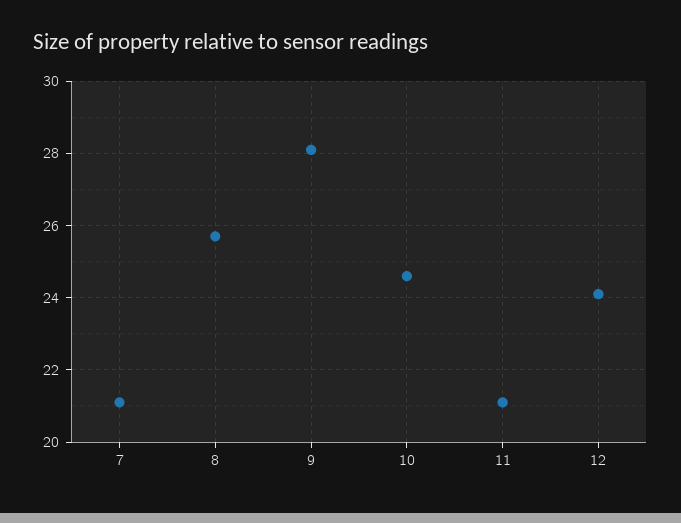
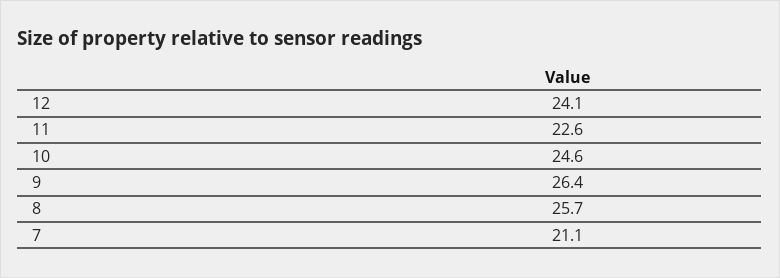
9: 28 -> 26.4
11: 21 -> 22.6

